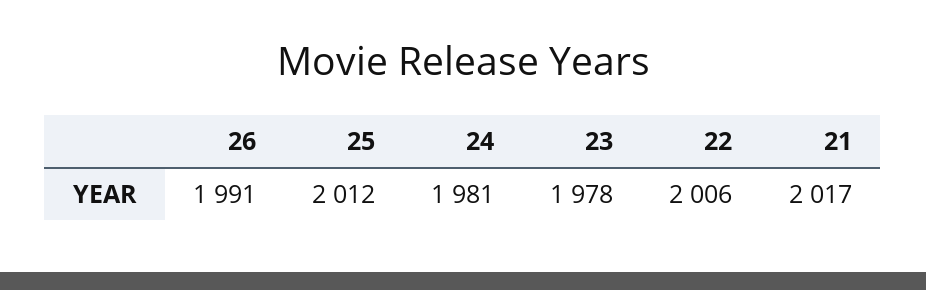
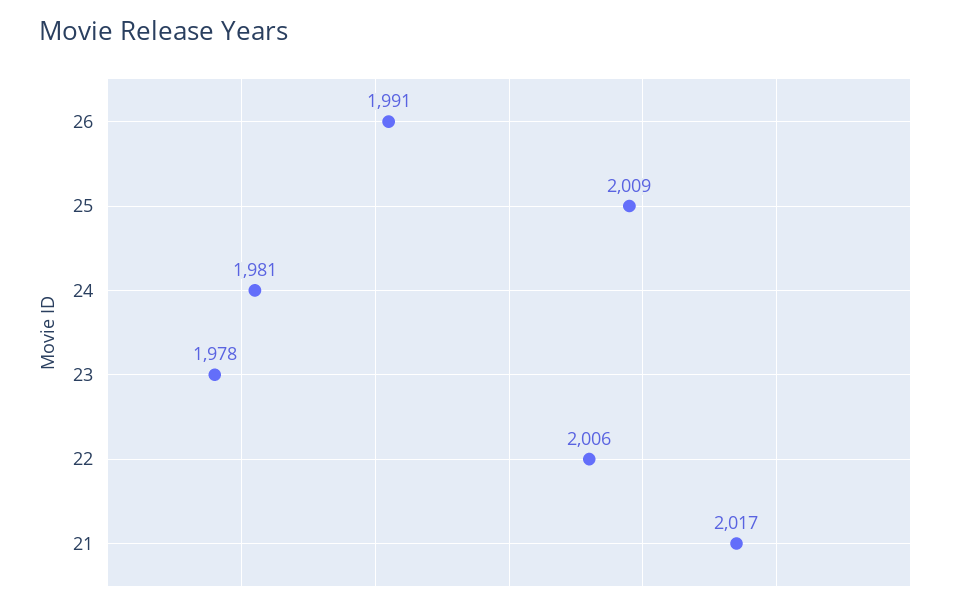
25: 2012 -> 2009

